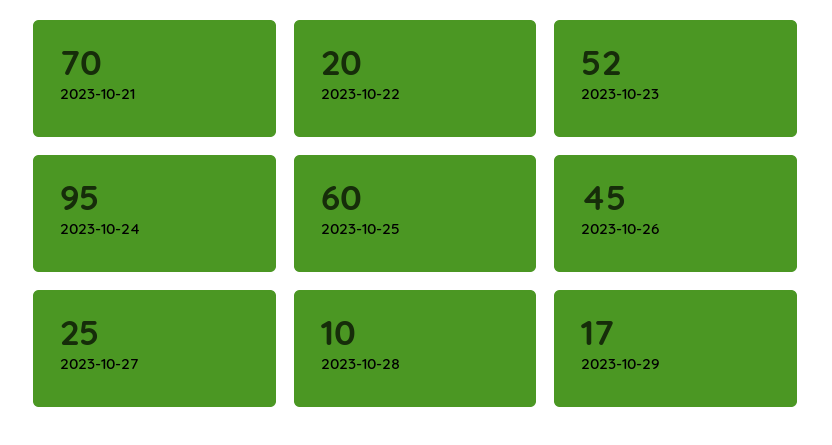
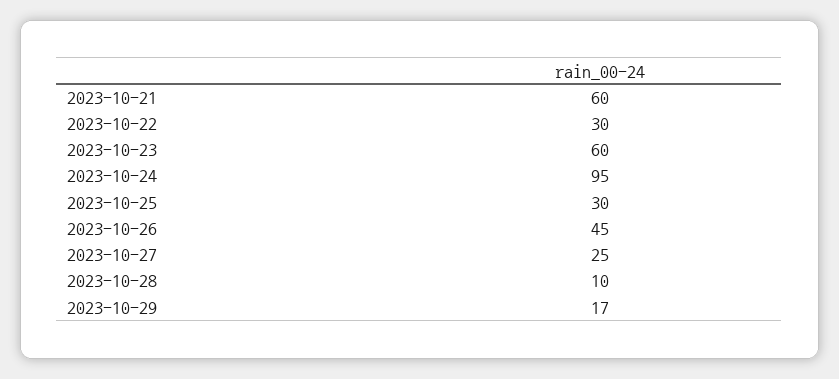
2023-10-21: 70 -> 60
2023-10-22: 20 -> 30
2023-10-23: 52 -> 60
2023-10-25: 60 -> 30

